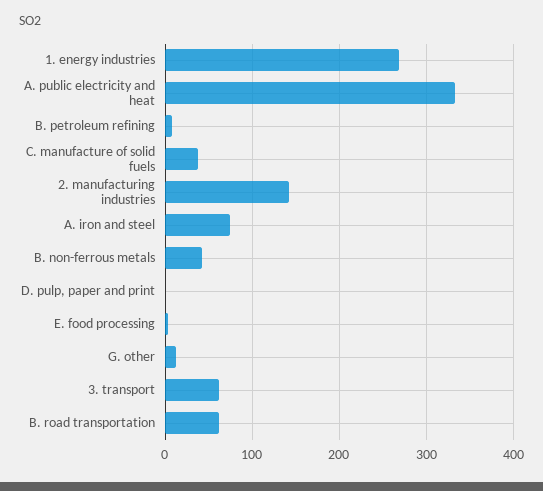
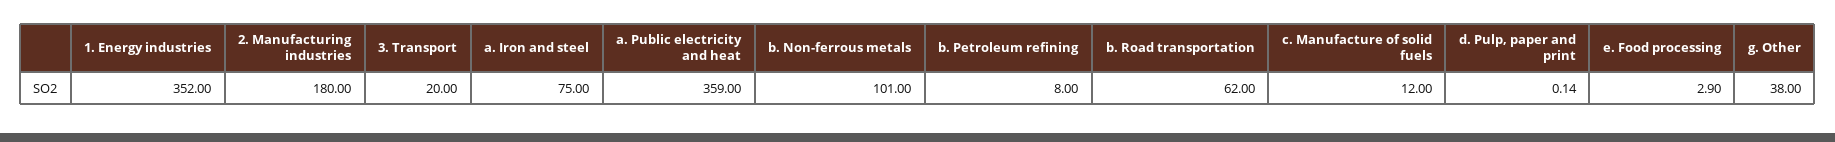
1. energy industries: 270 -> 352
A. public electricity and heat: 330 -> 359
C. manufacture of solid fuels: 40 -> 12
2. manufacturing industries: 140 -> 180
B. non-ferrous metals: 40 -> 101
G. other: 10 -> 38
3. transport: 60 -> 20

